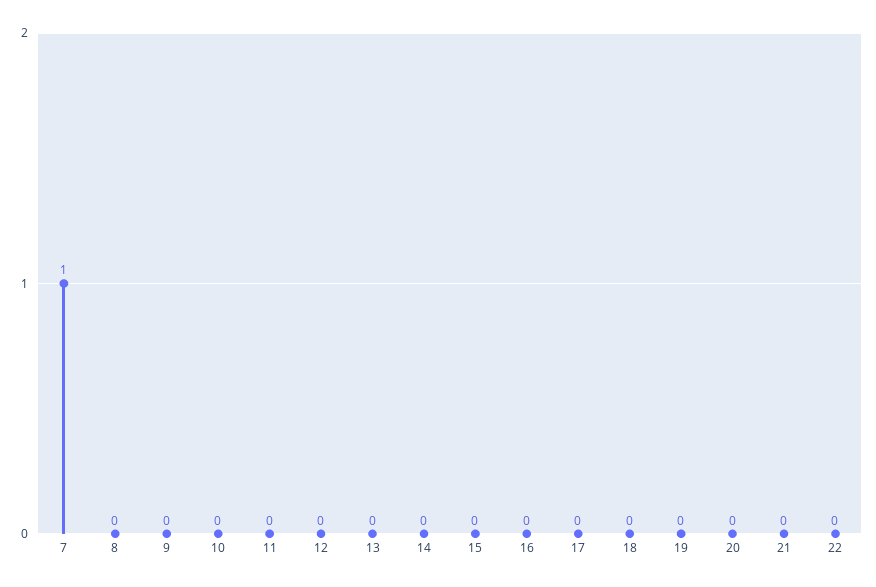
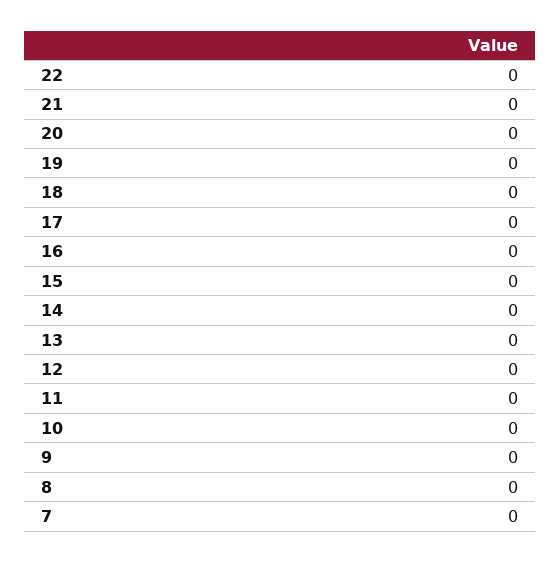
7: 1 -> 0

